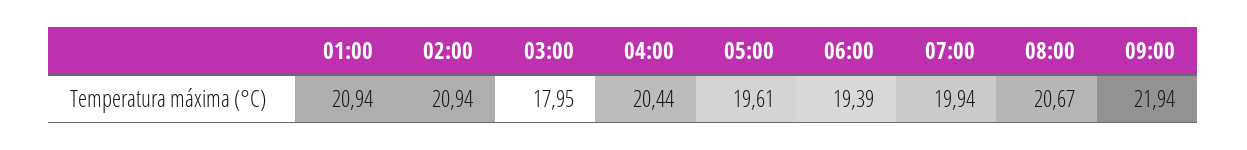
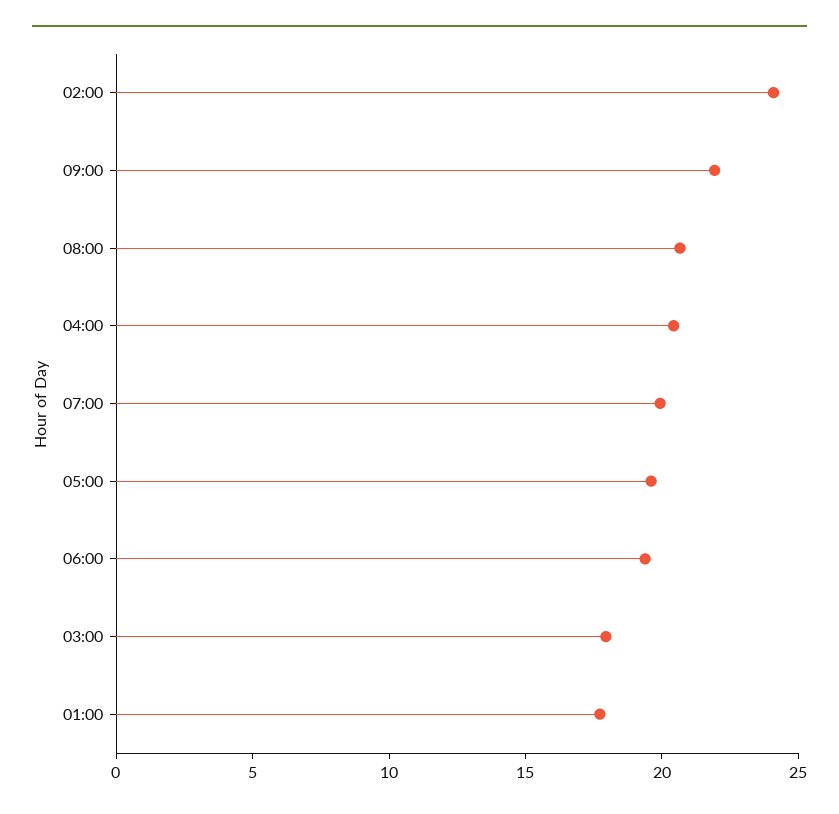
01:00: 20.94 -> 18
02:00: 20.94 -> 24

